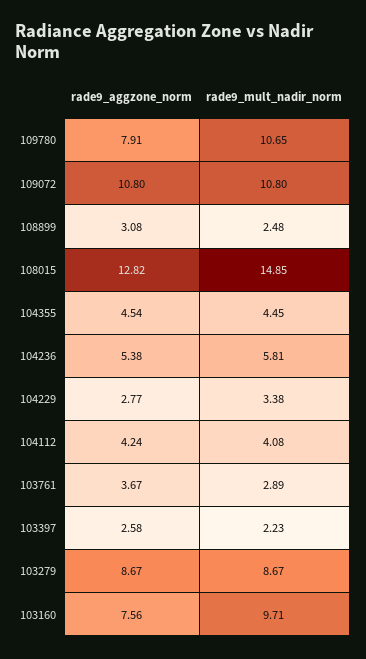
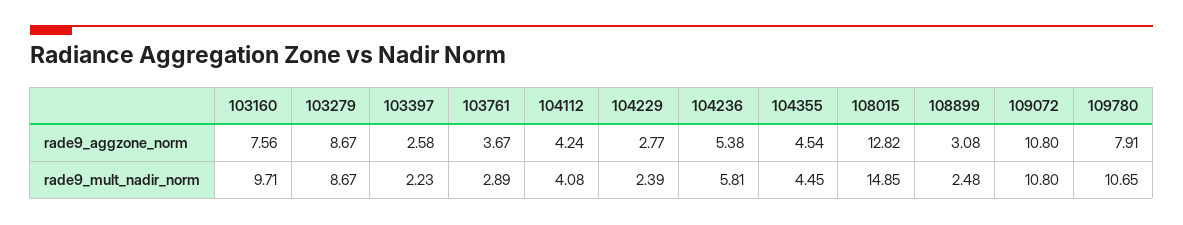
rade9_mult_nadir_norm, 104229: 3.38 -> 2.39

